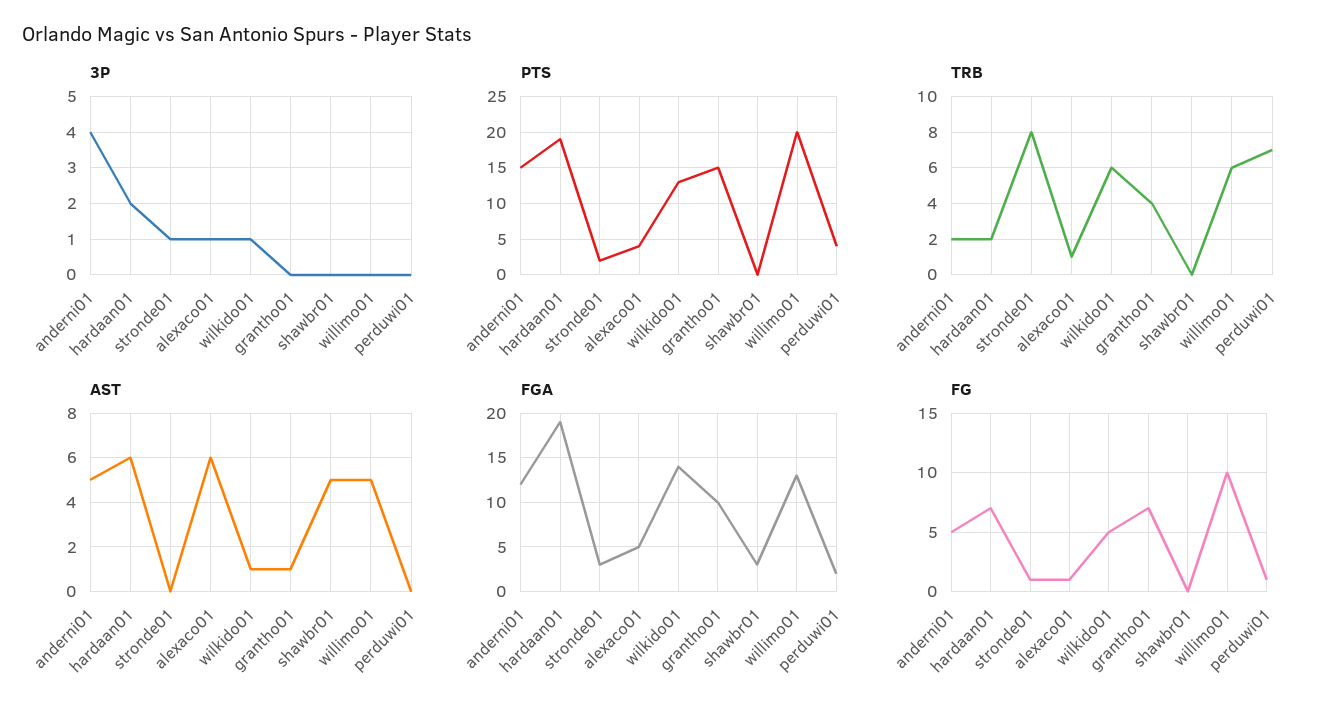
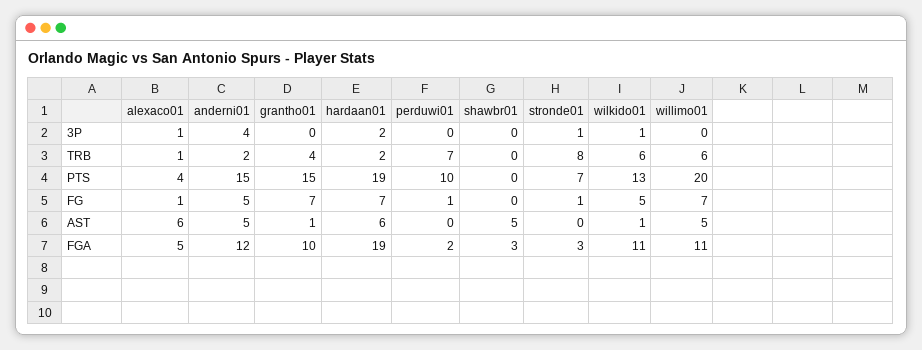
PTS, stronde01: 2 -> 7
PTS, perduwi01: 4 -> 10
FGA, wilkido01: 14 -> 11
FGA, willimo01: 13 -> 11
FG, willimo01: 10 -> 7

